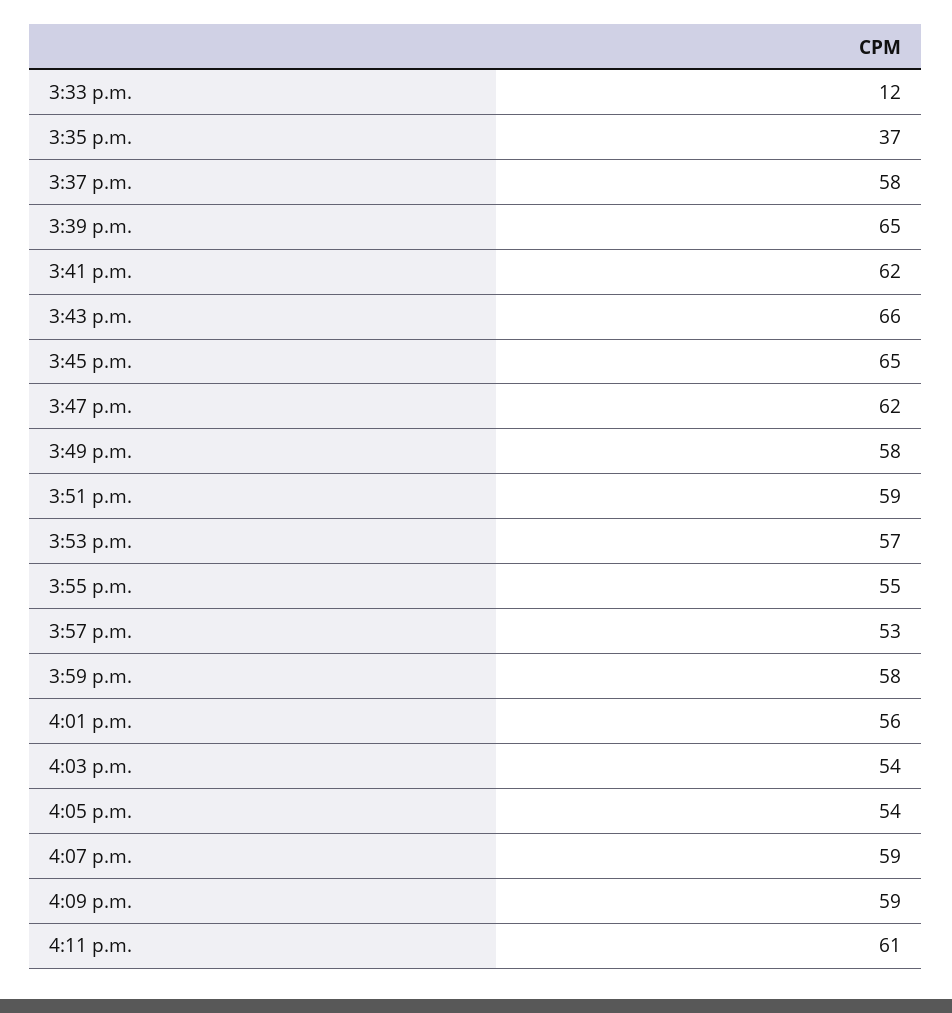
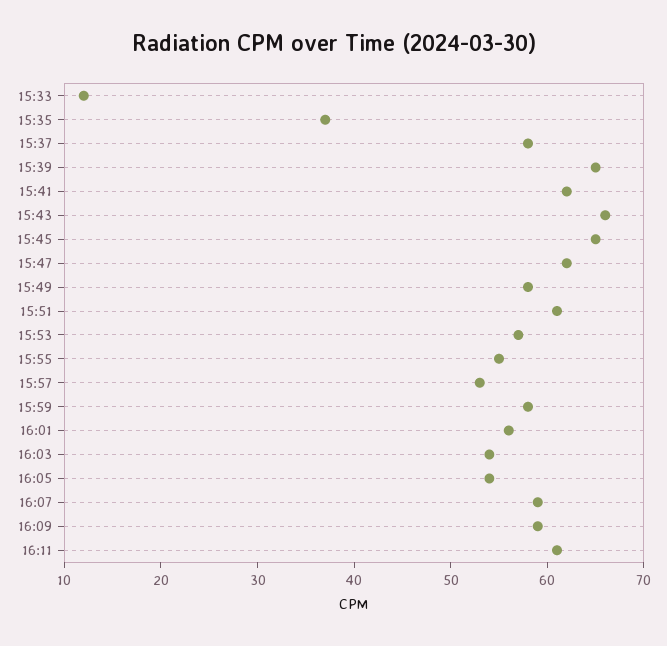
3:51 p.m.: 59 -> 61

